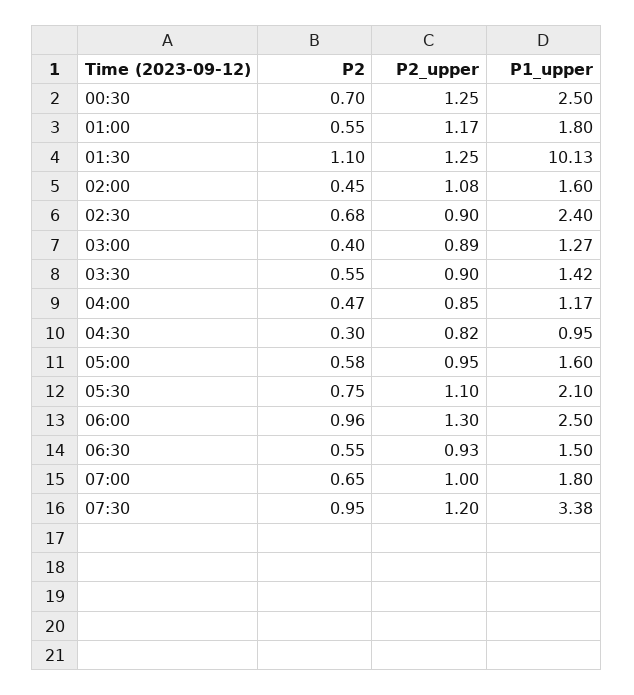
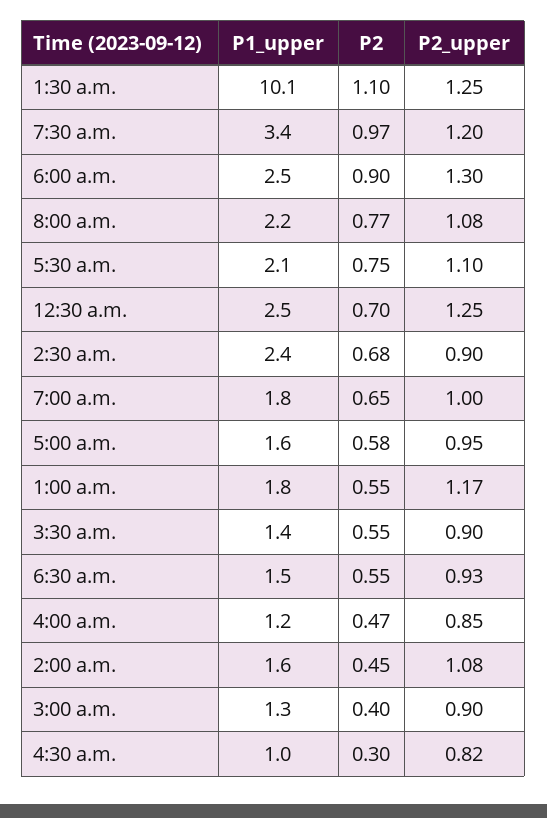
P2_upper, 03:00: 0.89 -> 0.9
P2, 06:00: 0.96 -> 0.9
P2, 07:30: 0.95 -> 0.97
P1_upper, 8:00 a.m.: none -> 2.2
P2, 8:00 a.m.: none -> 0.77
P2_upper, 8:00 a.m.: none -> 1.08

